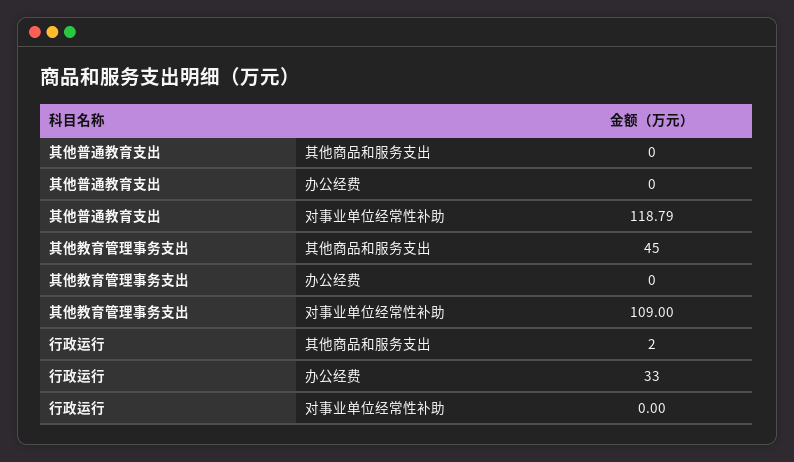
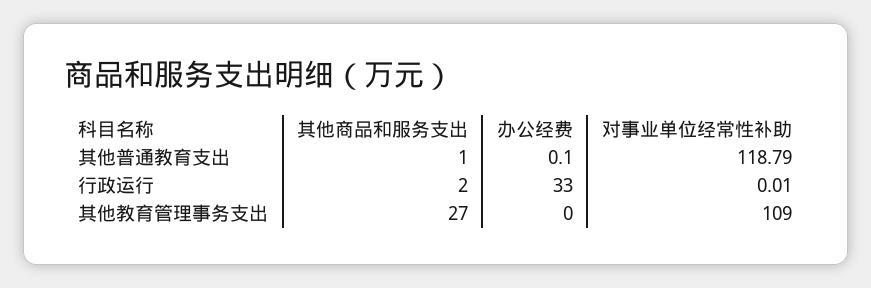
其他普通教育支出, 其他商品和服务支出: 0 -> 1
其他普通教育支出, 办公经费: 0 -> 0.1
其他教育管理事务支出, 其他商品和服务支出: 45 -> 27
行政运行, 对事业单位经常性补助: 0 -> 0.01

